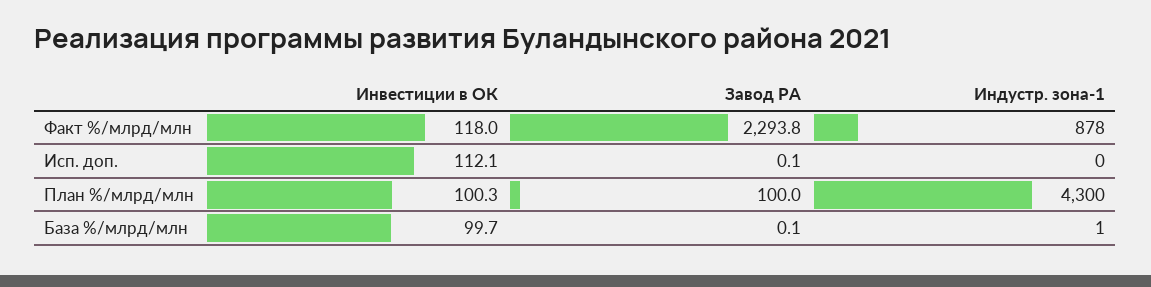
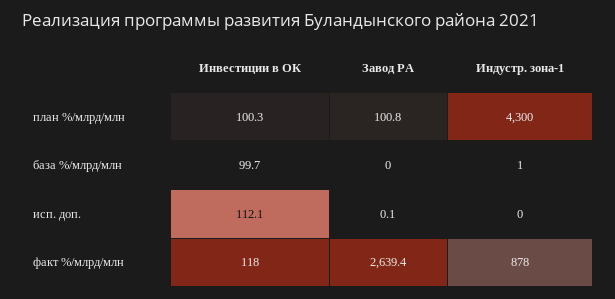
Завод РА, Факт %/млрд/млн: 2293.8 -> 2639.4
Завод РА, План %/млрд/млн: 100 -> 100.8
Завод РА, База %/млрд/млн: 0.1 -> 0

